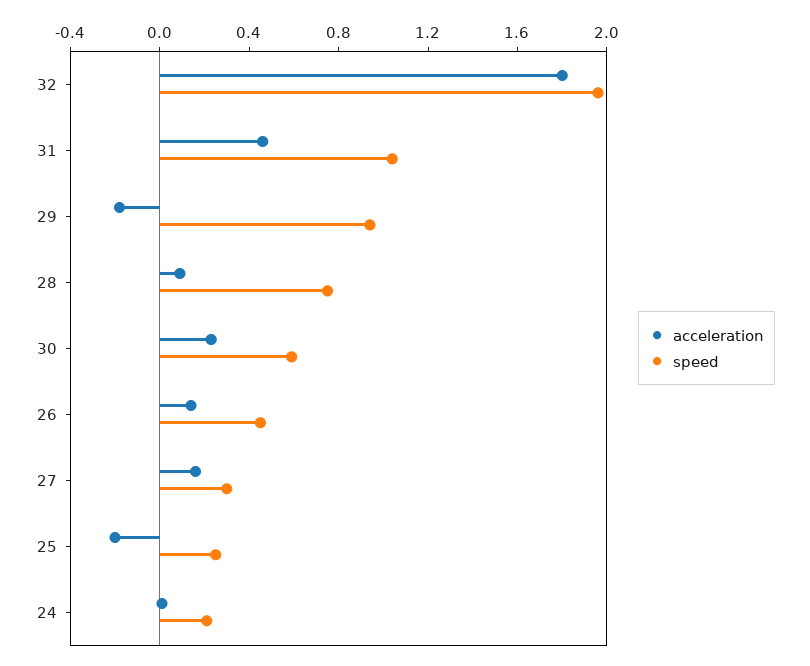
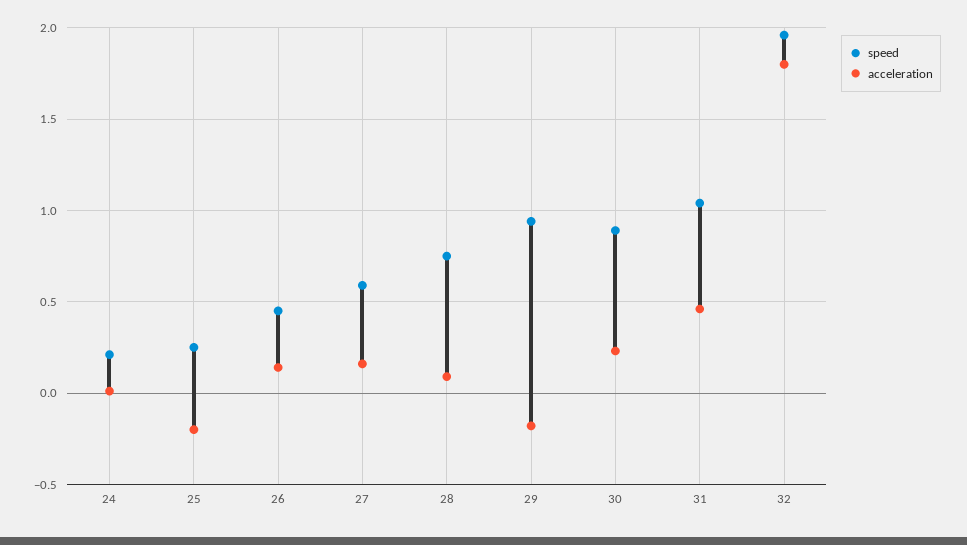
speed, 30: 0.6 -> 0.9
speed, 27: 0.3 -> 0.6

